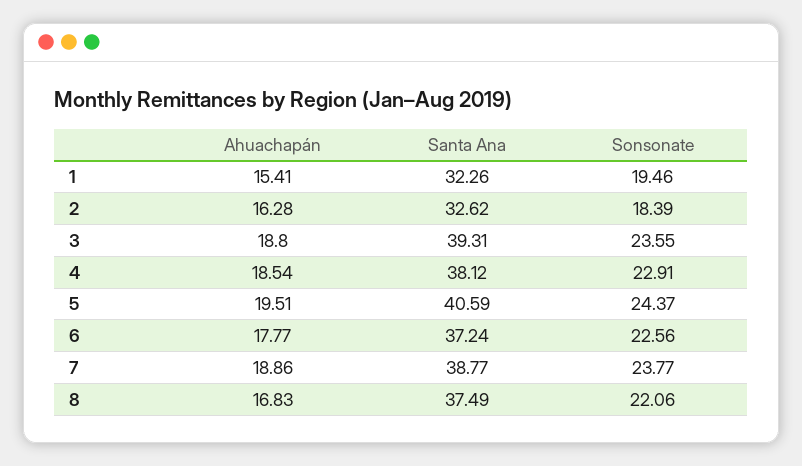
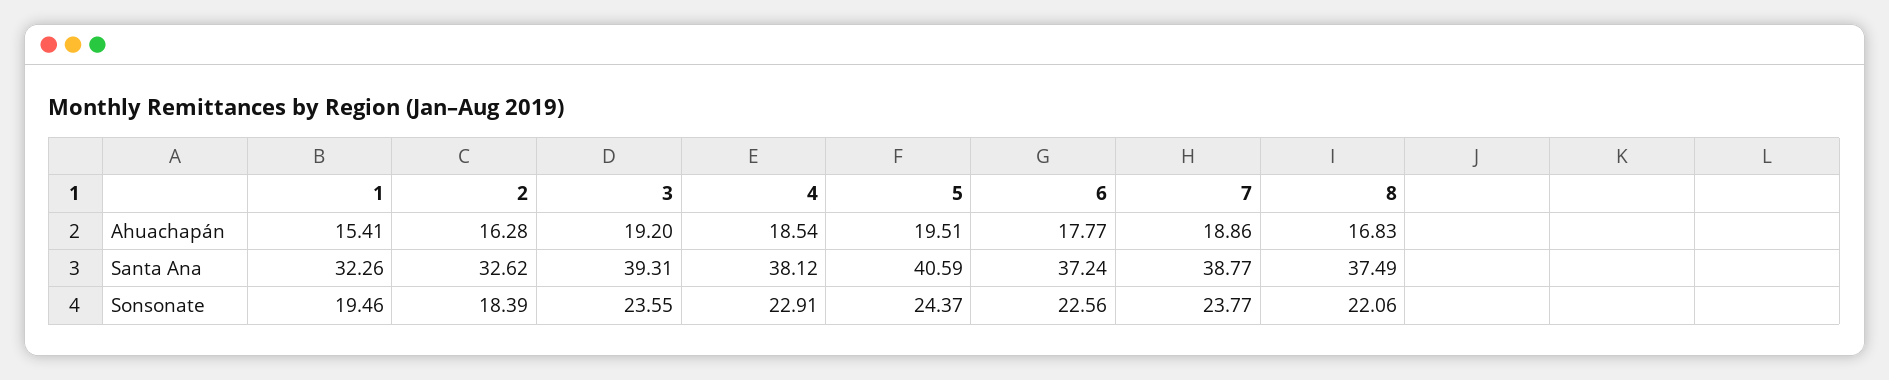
Ahuachapán, 3: 18.8 -> 19.2

